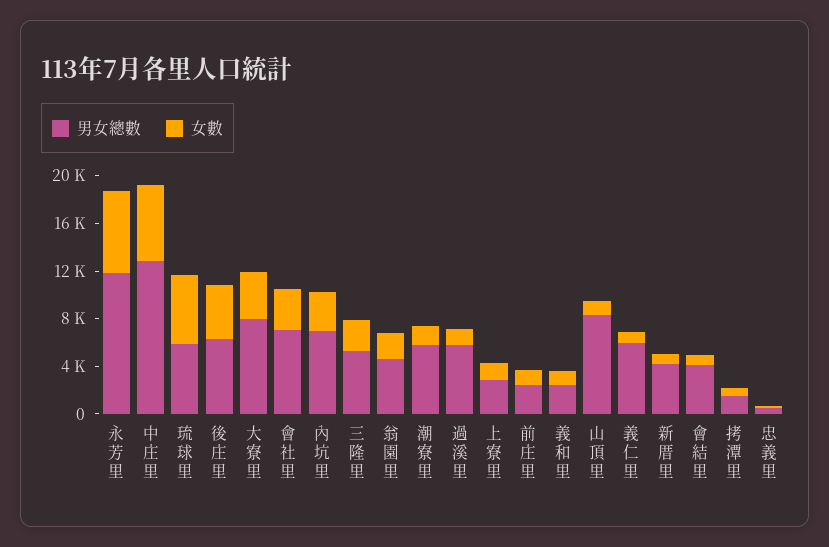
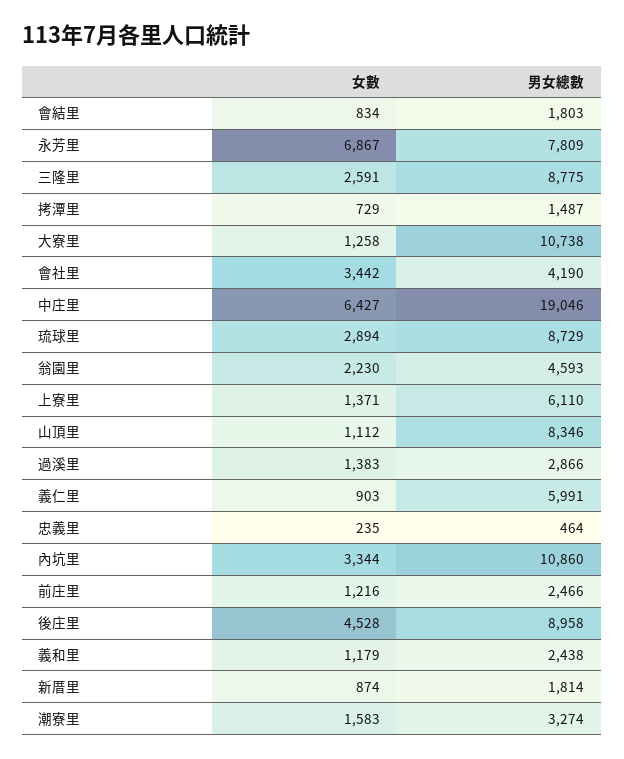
男女總數, 永芳里: 12000 -> 7809
男女總數, 中庄里: 13000 -> 19046
男女總數, 琉球里: 6000 -> 8729
女數, 琉球里: 6000 -> 2894
男女總數, 後庄里: 6000 -> 8958
男女總數, 大寮里: 8000 -> 10738
女數, 大寮里: 4000 -> 1258
男女總數, 會社里: 7000 -> 4190
男女總數, 內坑里: 7000 -> 10860
男女總數, 三隆里: 5000 -> 8775
男女總數, 潮寮里: 6000 -> 3274
男女總數, 過溪里: 6000 -> 2866
男女總數, 上寮里: 3000 -> 6110
男女總數, 新厝里: 4000 -> 1814
男女總數, 會結里: 4000 -> 1803

